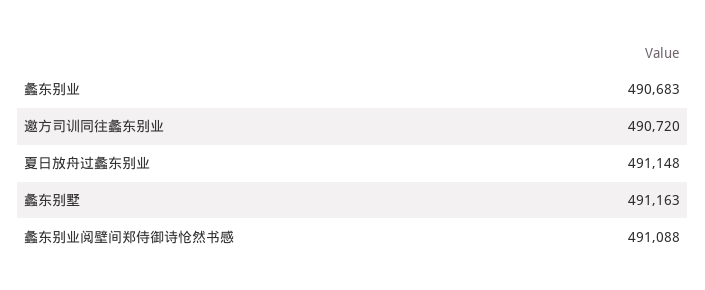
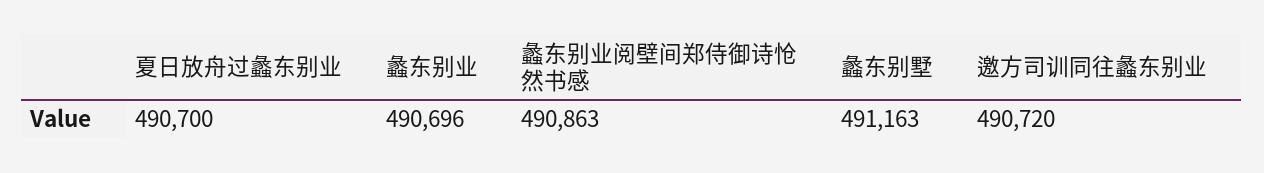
蠡东别业: 490683 -> 490696
夏日放舟过蠡东别业: 491148 -> 490700
蠡东别业阅壁间郑侍御诗怆然书感: 491088 -> 490863

